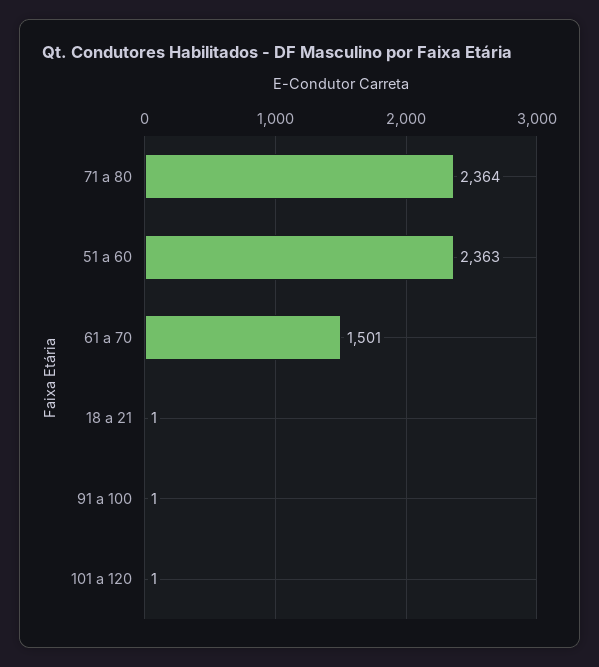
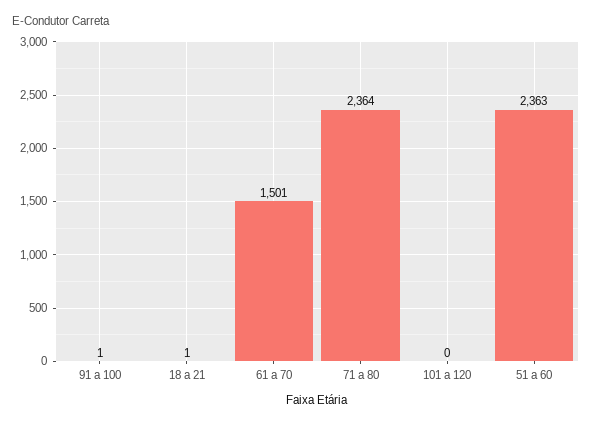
101 a 120: 1 -> 0

